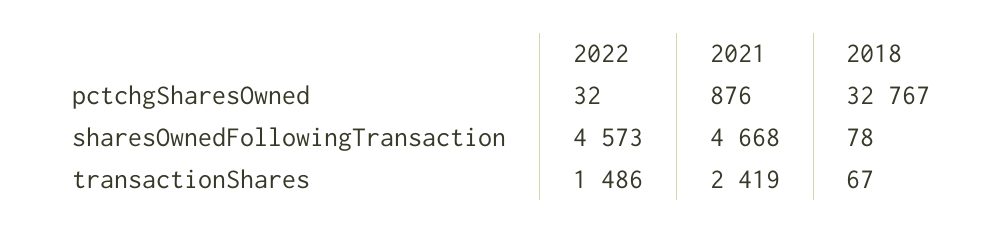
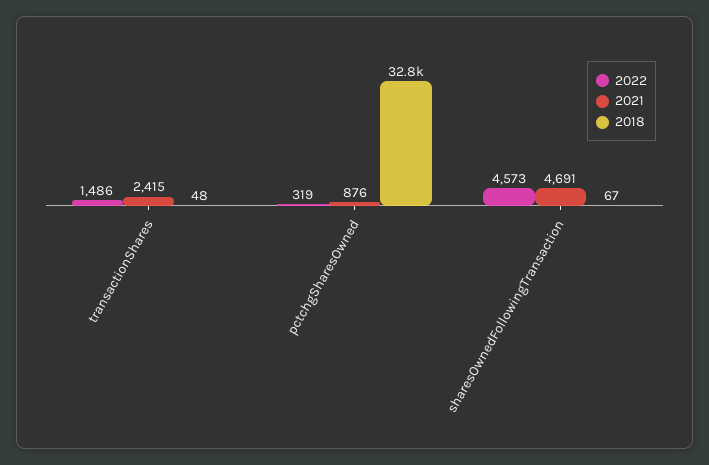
2022, pctchgSharesOwned: 32 -> 319
2021, sharesOwnedFollowingTransaction: 4668 -> 4691
2018, sharesOwnedFollowingTransaction: 78 -> 67
2021, transactionShares: 2419 -> 2415
2018, transactionShares: 67 -> 48

